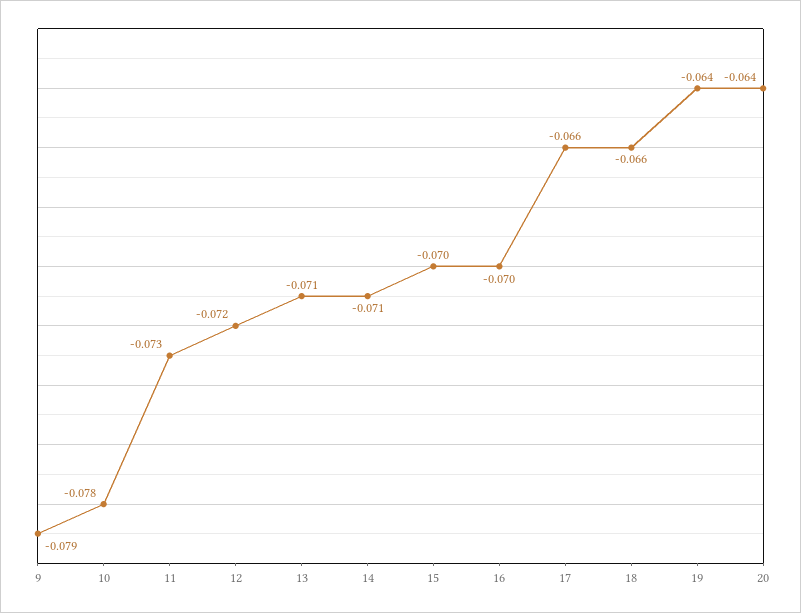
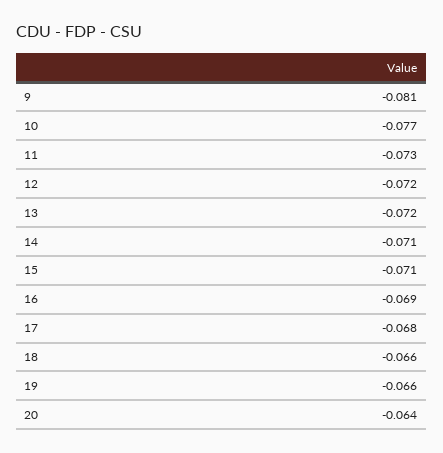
9: -0.079 -> -0.081
10: -0.078 -> -0.077
13: -0.071 -> -0.072
15: -0.07 -> -0.071
16: -0.07 -> -0.069
17: -0.066 -> -0.068
19: -0.064 -> -0.066

